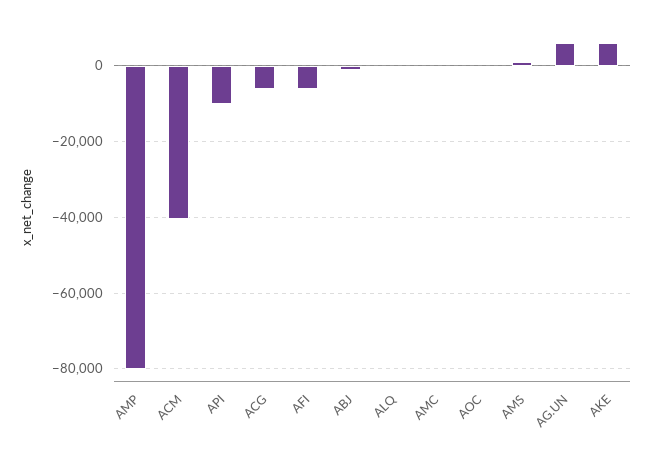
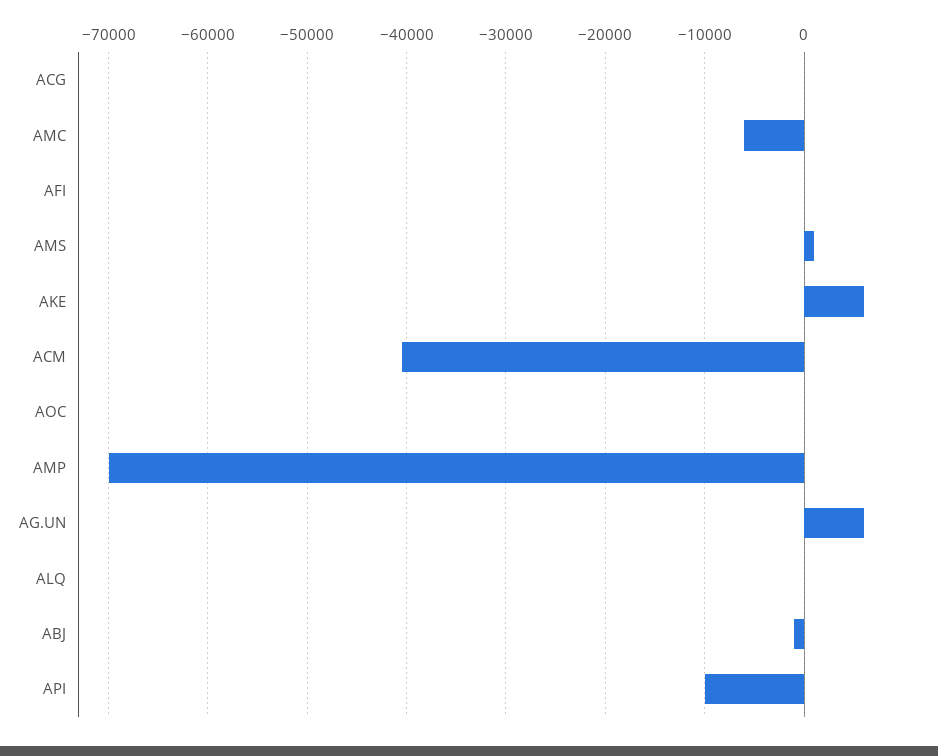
AMP: -80000 -> -70000
ACG: -6000 -> 0
AFI: -6000 -> 0
AMC: 0 -> -6000

